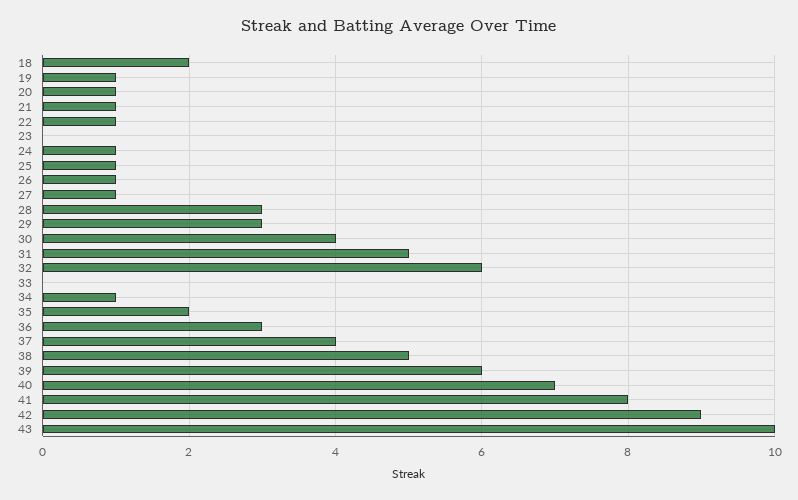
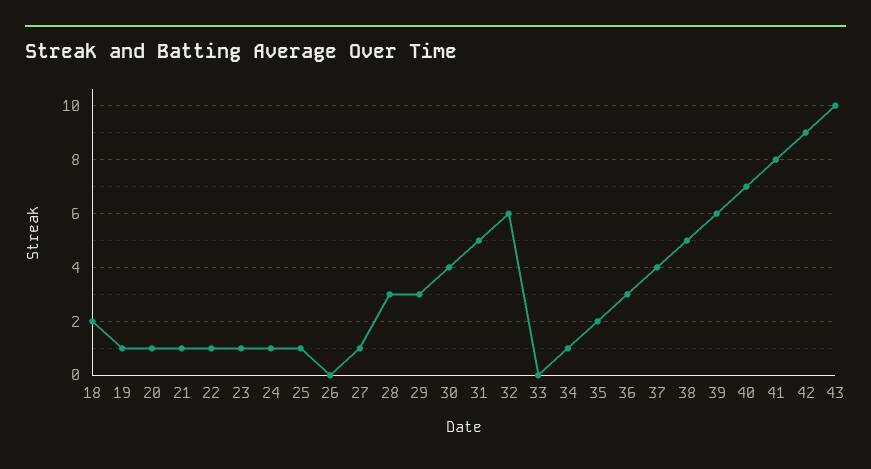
23: 0 -> 1
26: 1 -> 0

